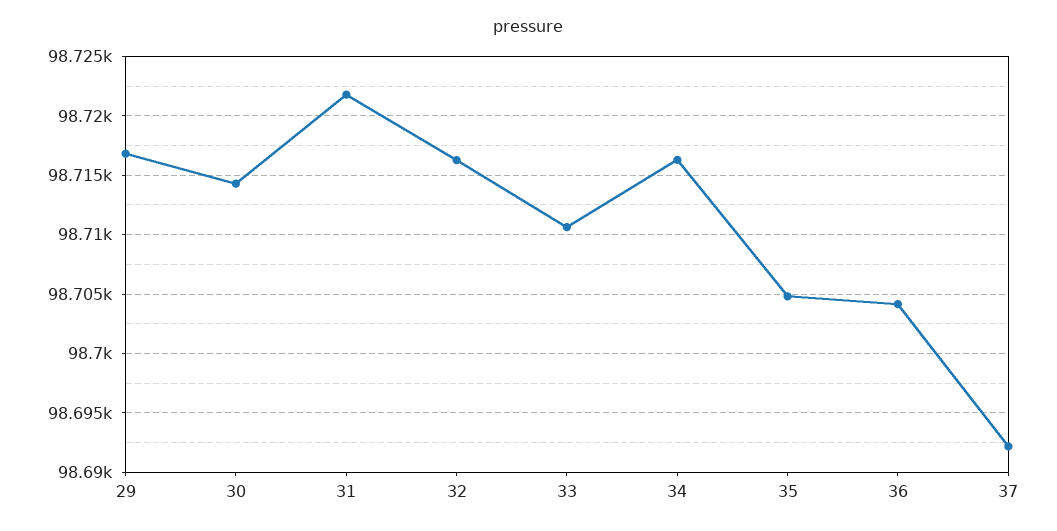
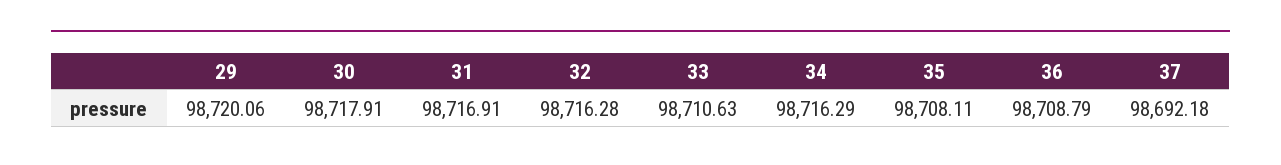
29: 98717 -> 98720.06
30: 98714 -> 98717.91
31: 98722 -> 98716.91
35: 98705 -> 98708.11
36: 98704 -> 98708.79

